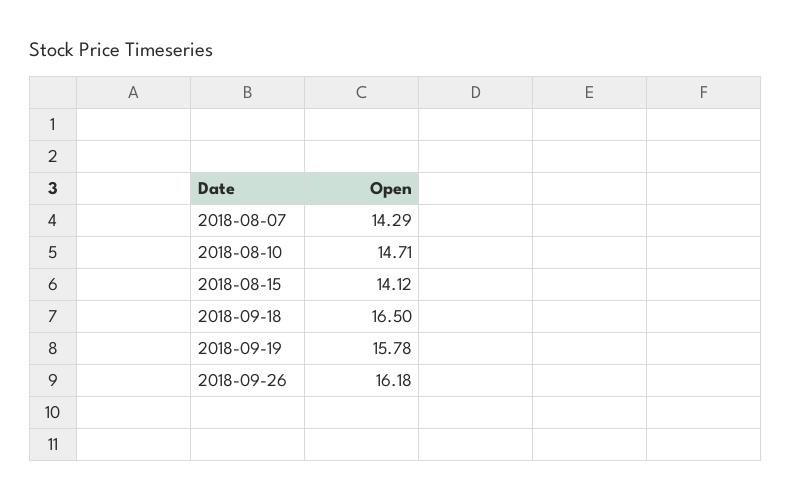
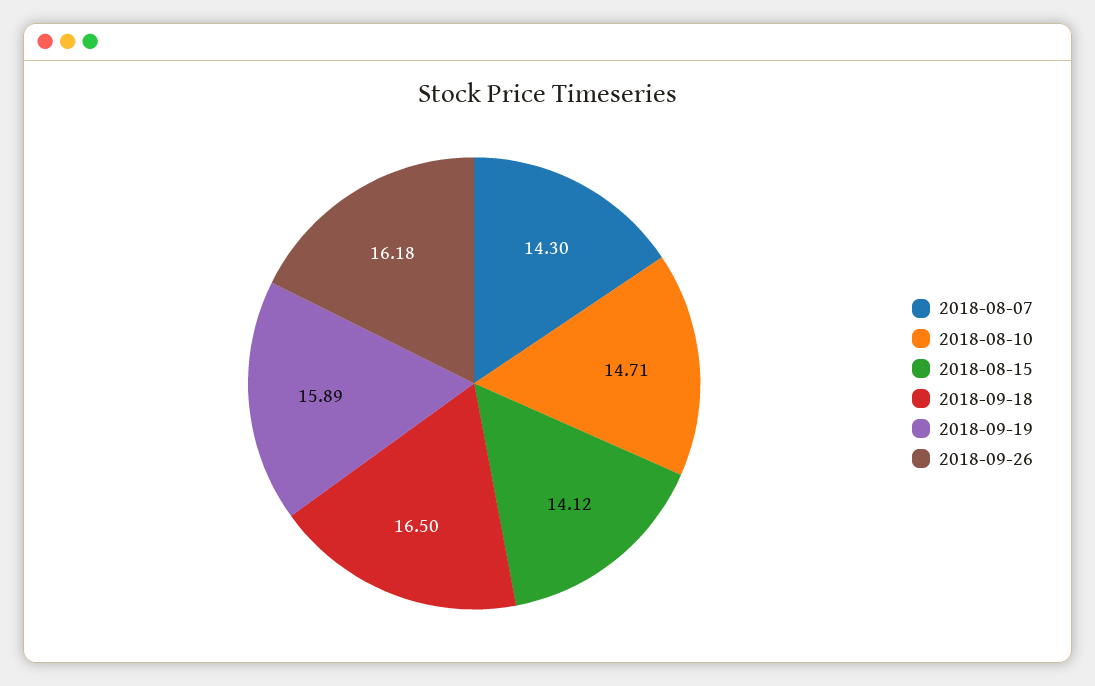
2018-08-07: 14.29 -> 14.3
2018-09-19: 15.78 -> 15.89

